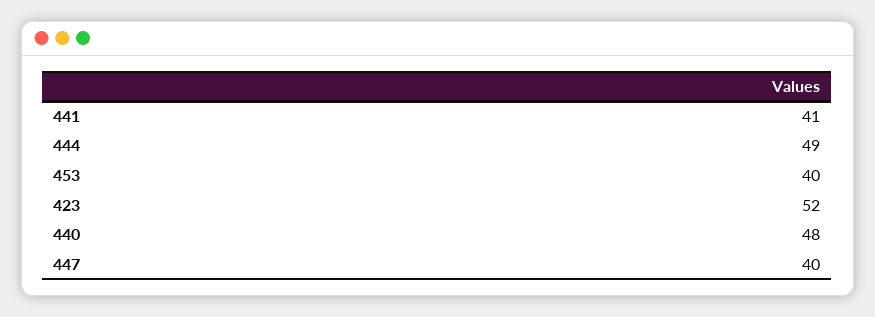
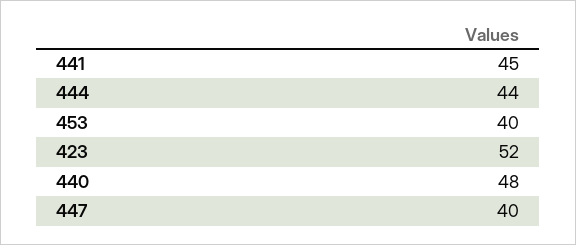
441: 41 -> 45
444: 49 -> 44

